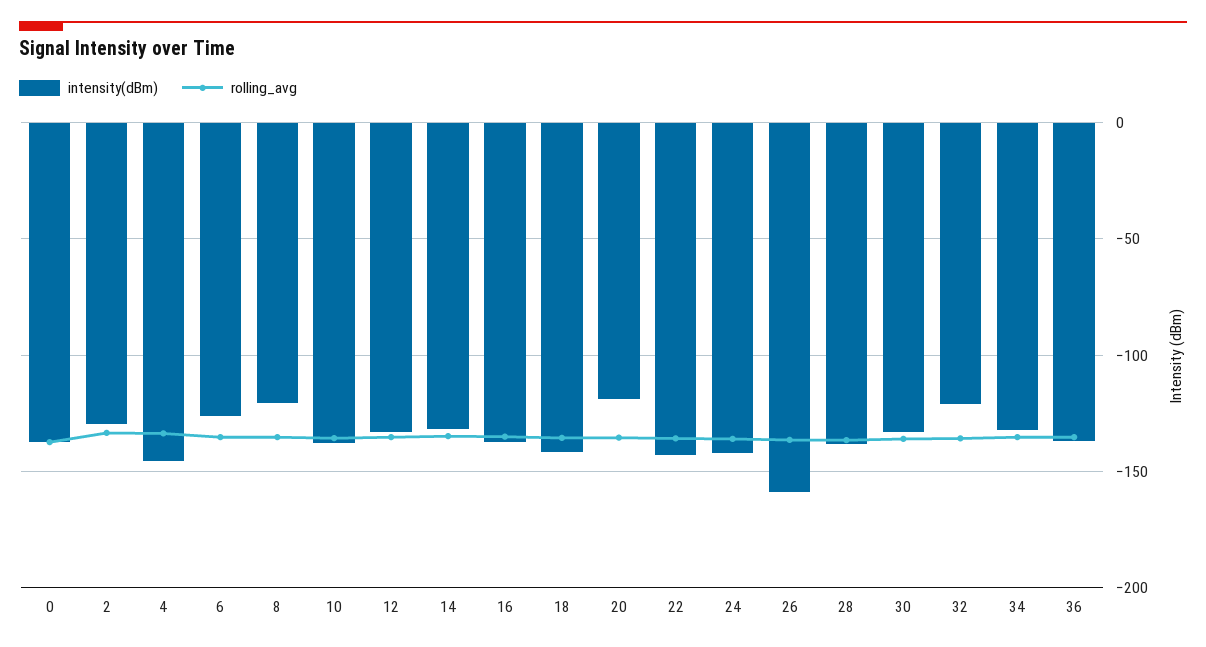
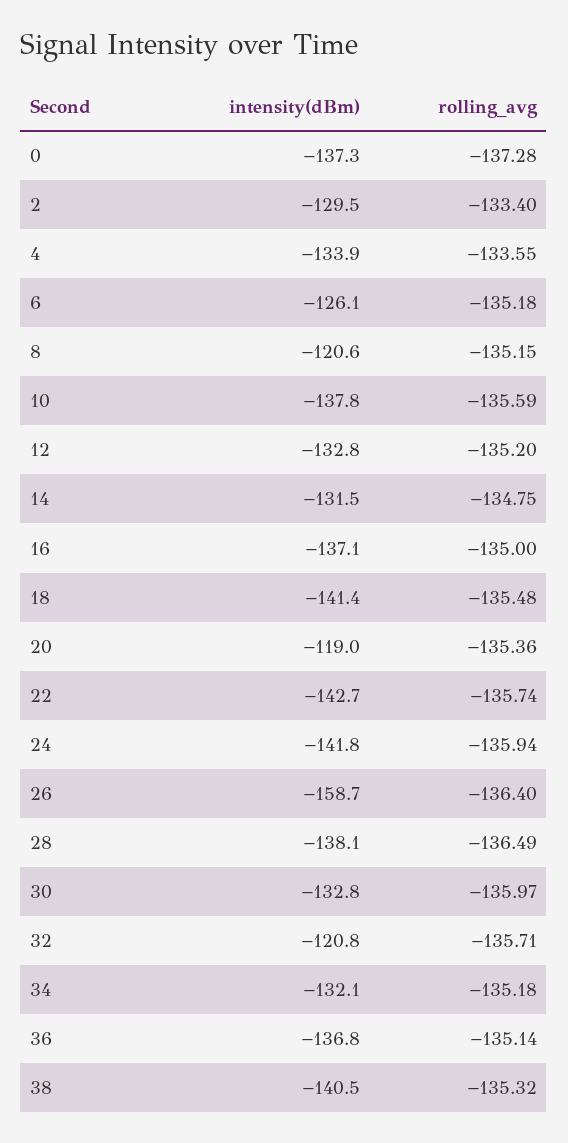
intensity(dBm), 4: -145 -> -133.9
intensity(dBm), 38: none -> -140.5
rolling_avg, 38: none -> -135.32

